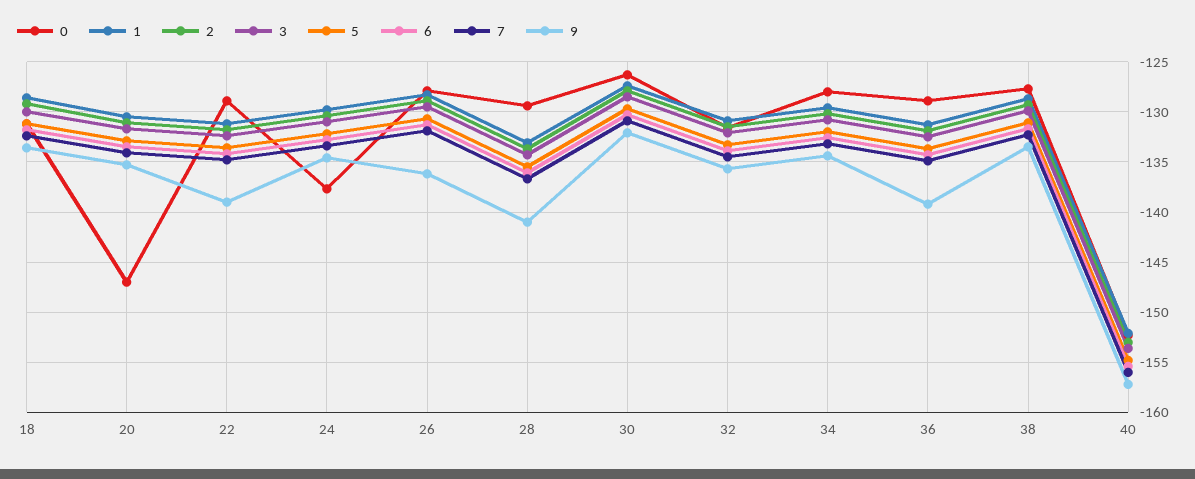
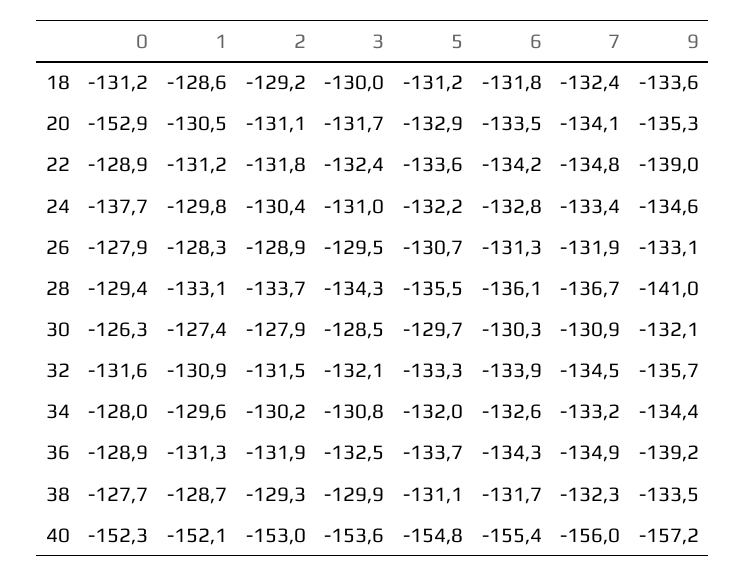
0, 20: -147 -> -152.9
9, 26: -136 -> -133.1

